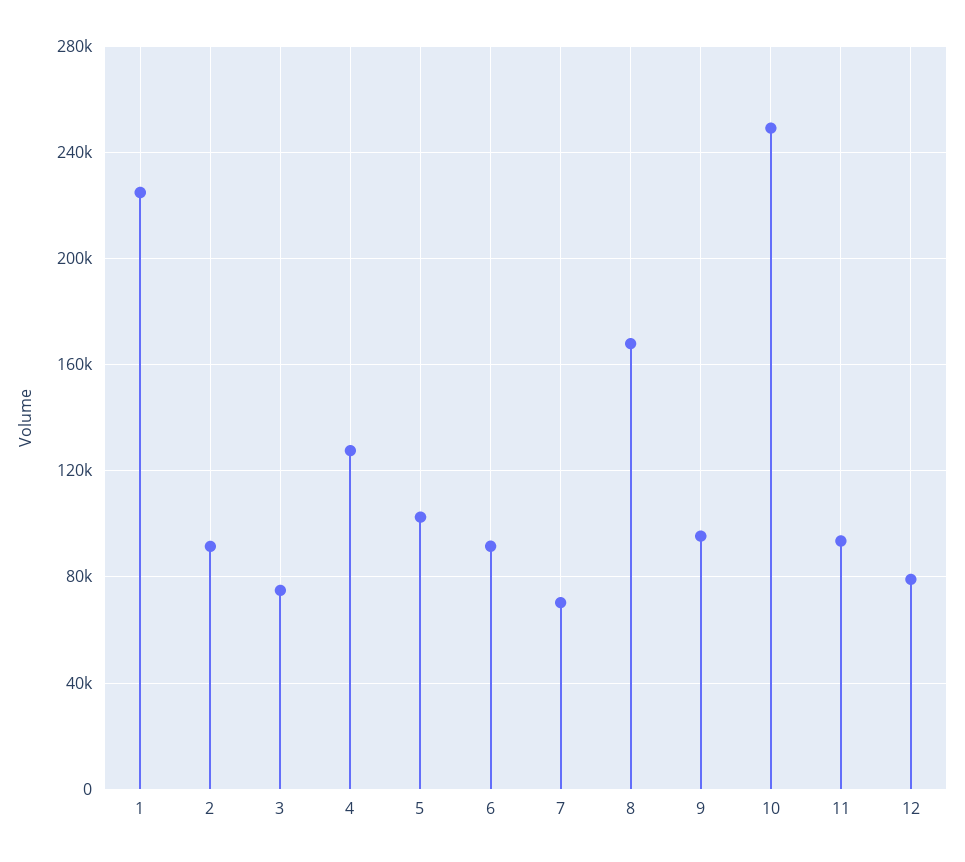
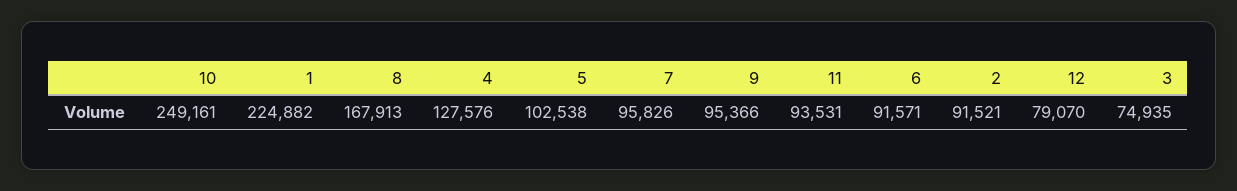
7: 70000 -> 95826

